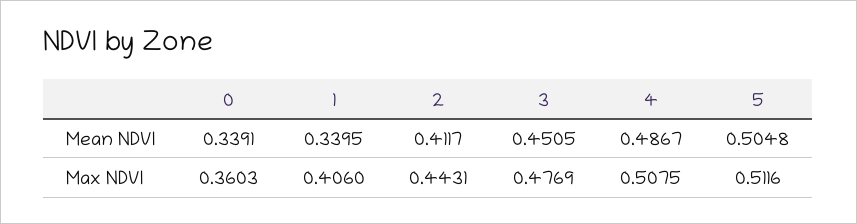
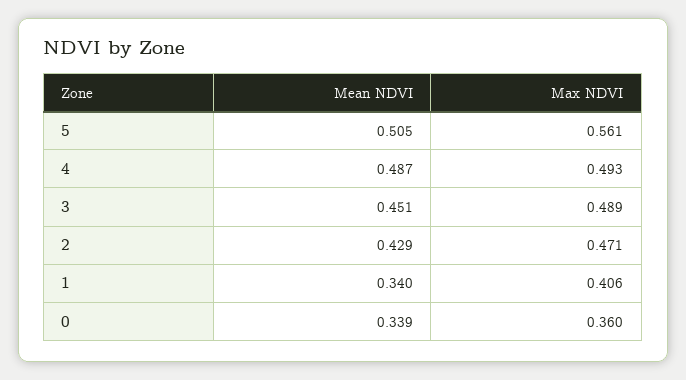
2, Mean NDVI: 0.4117 -> 0.429
2, Max NDVI: 0.4431 -> 0.471
3, Max NDVI: 0.4769 -> 0.489
4, Max NDVI: 0.5075 -> 0.493
5, Max NDVI: 0.5116 -> 0.561

